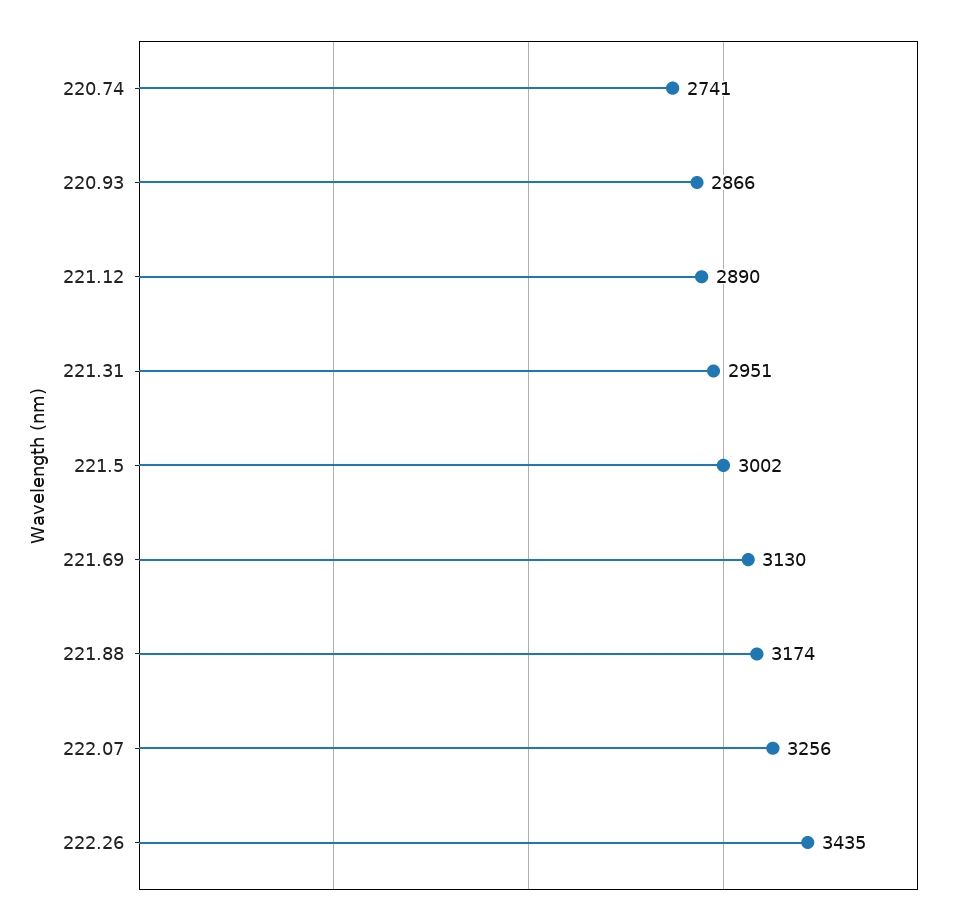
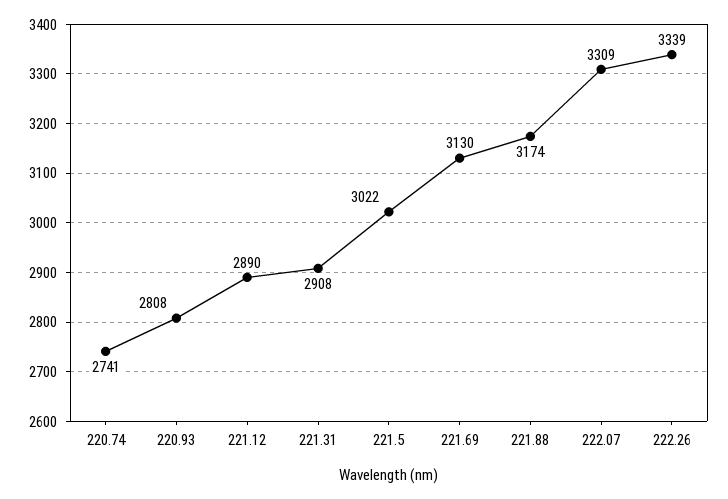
220.93: 2866 -> 2808
221.31: 2951 -> 2908
221.5: 3002 -> 3022
222.07: 3256 -> 3309
222.26: 3435 -> 3339

